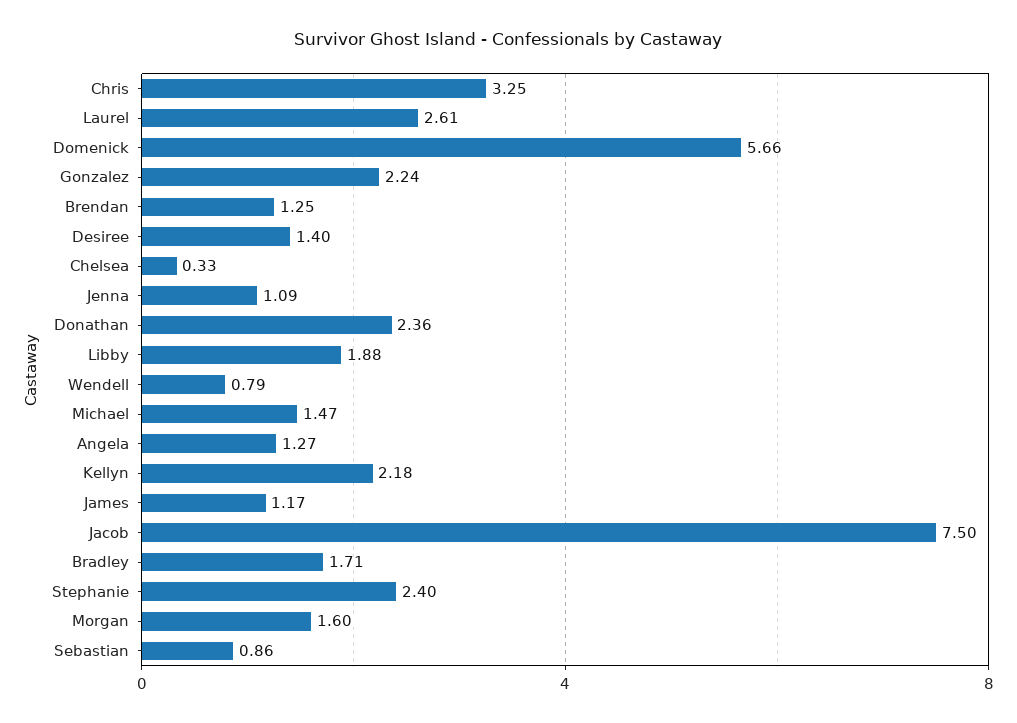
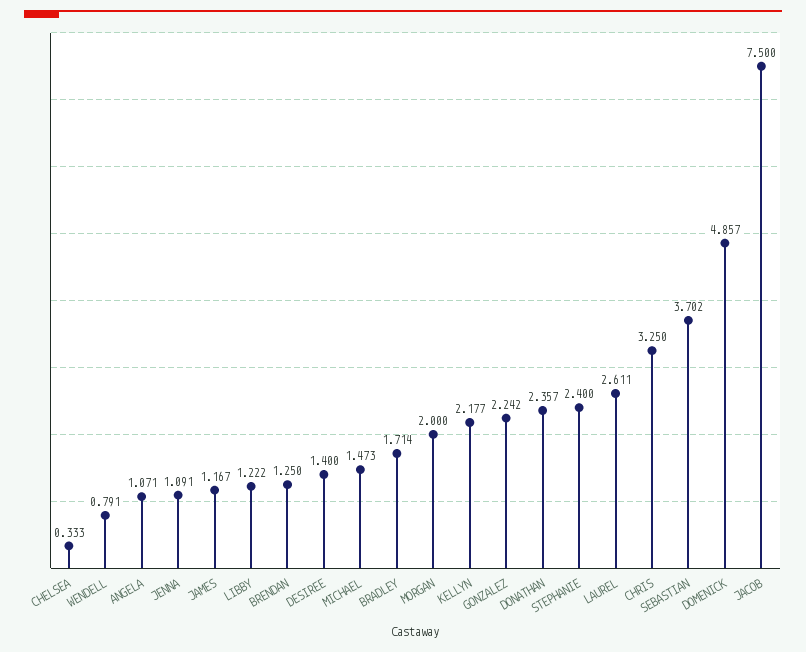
Domenick: 5.66 -> 4.857
Libby: 1.88 -> 1.222
Angela: 1.27 -> 1.071
Morgan: 1.6 -> 2
Sebastian: 0.86 -> 3.702

